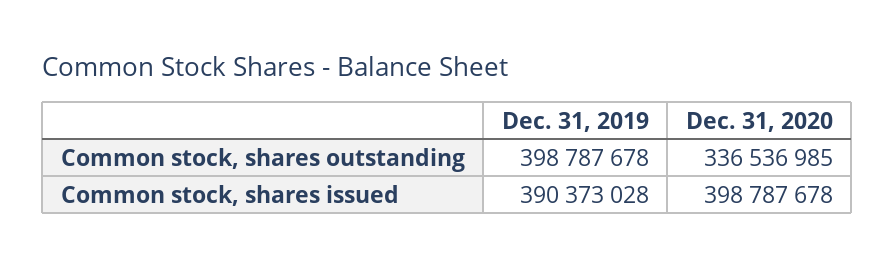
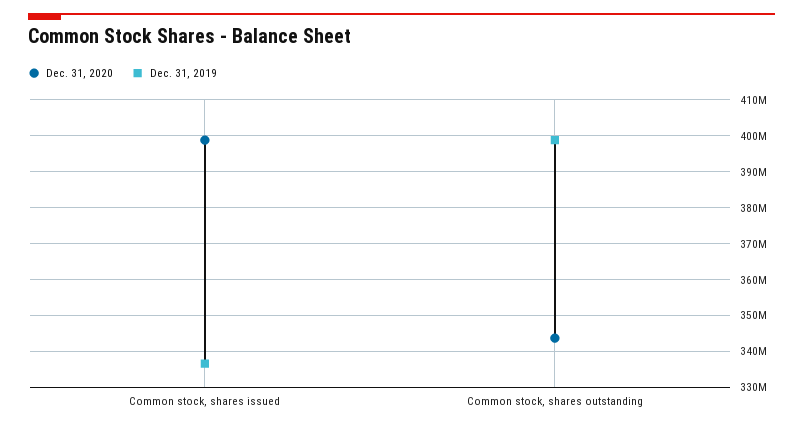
Dec. 31, 2020, Common stock, shares outstanding: 336536985 -> 344000000
Dec. 31, 2019, Common stock, shares issued: 390373028 -> 336000000

